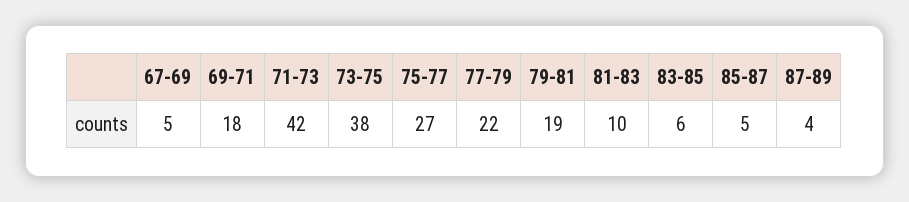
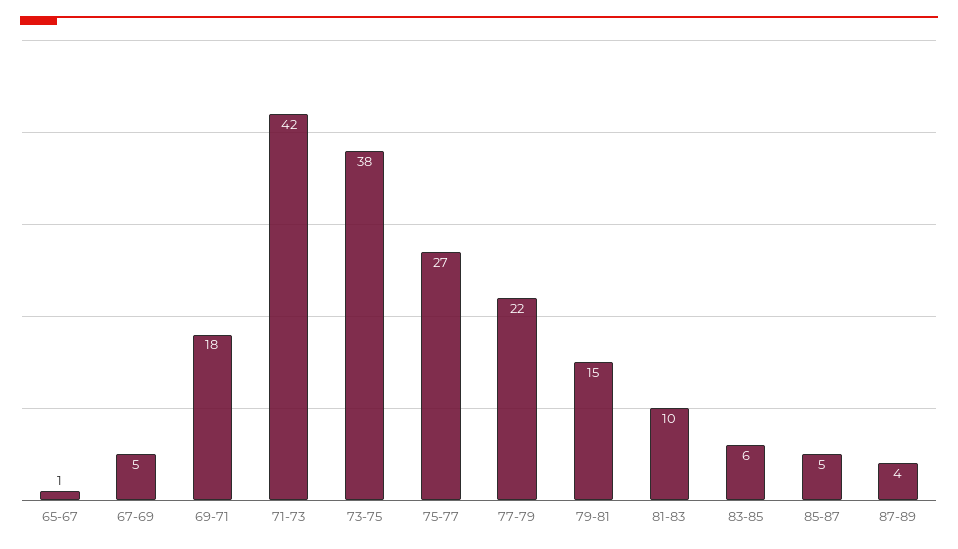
79-81: 19 -> 15
65-67: none -> 1

